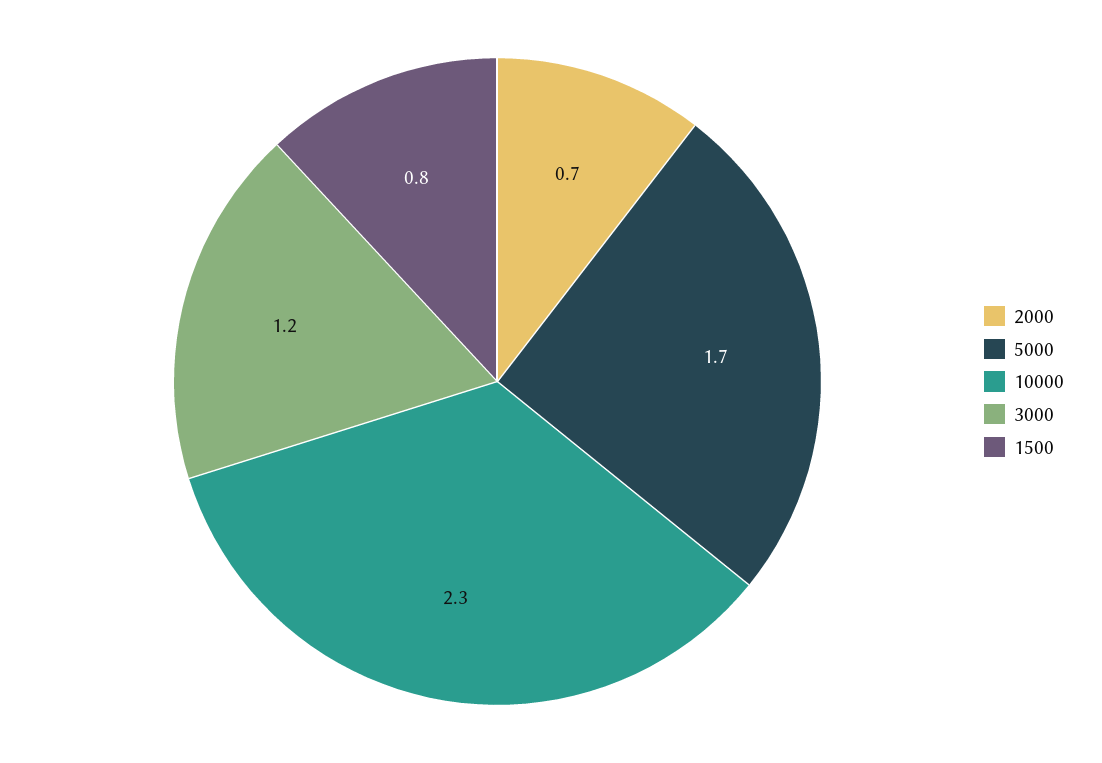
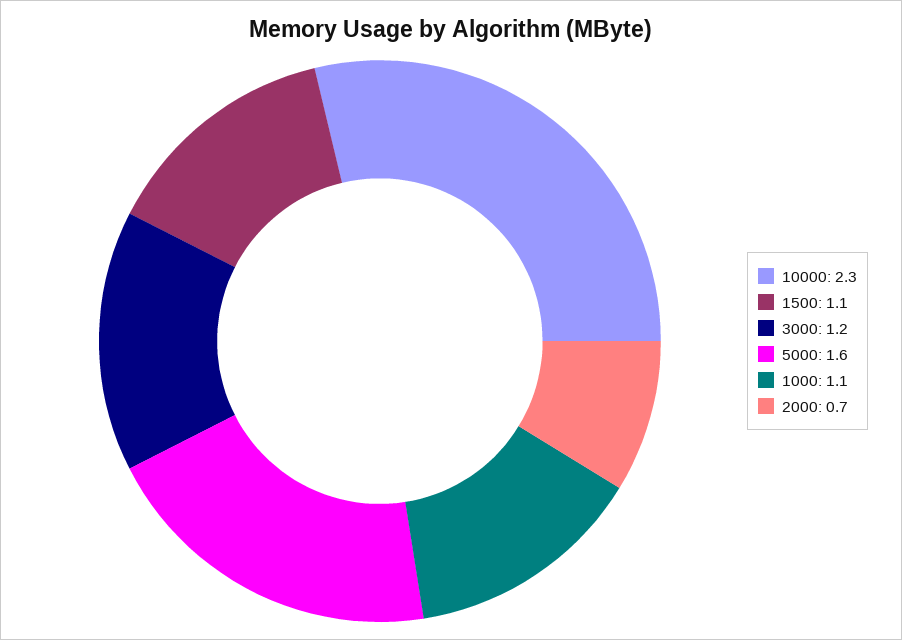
5000: 1.7 -> 1.6
1500: 0.8 -> 1.1
1000: none -> 1.1

